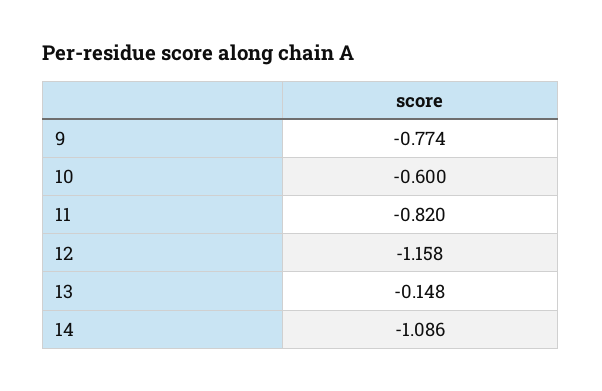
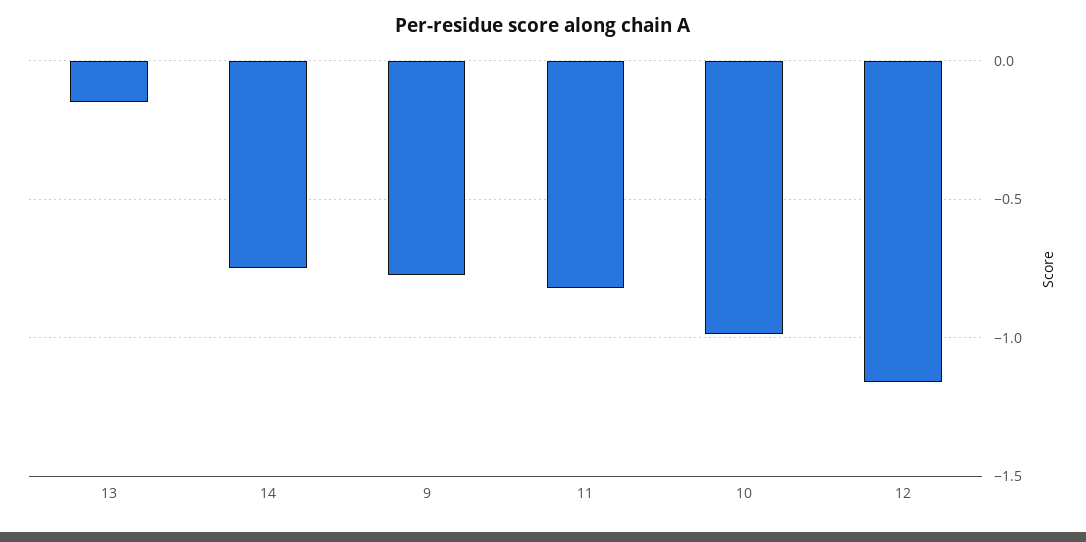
10: -0.6 -> -1
14: -1.086 -> -0.75

